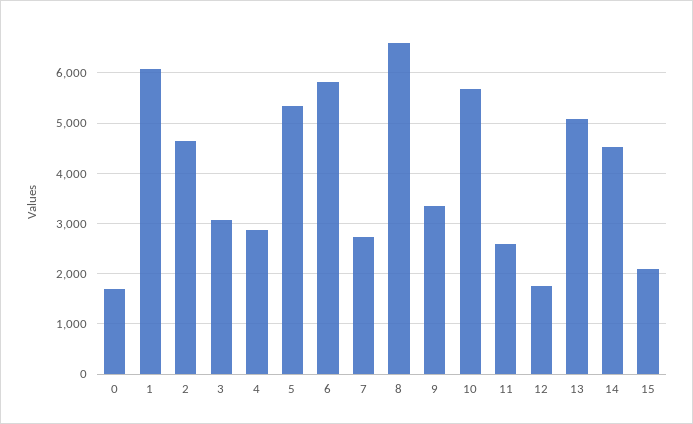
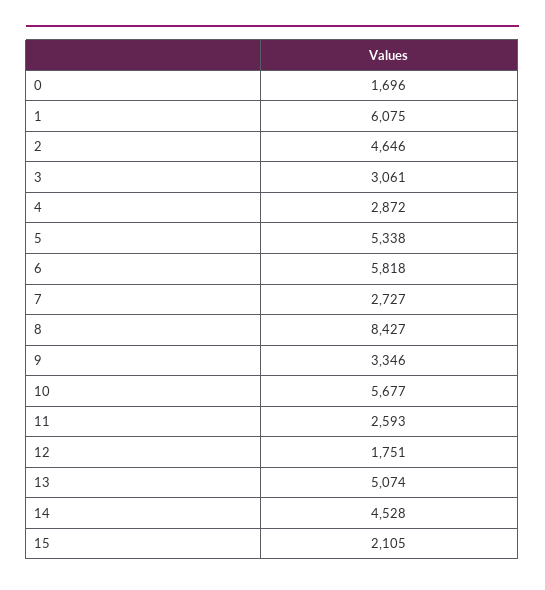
8: 6600 -> 8427

